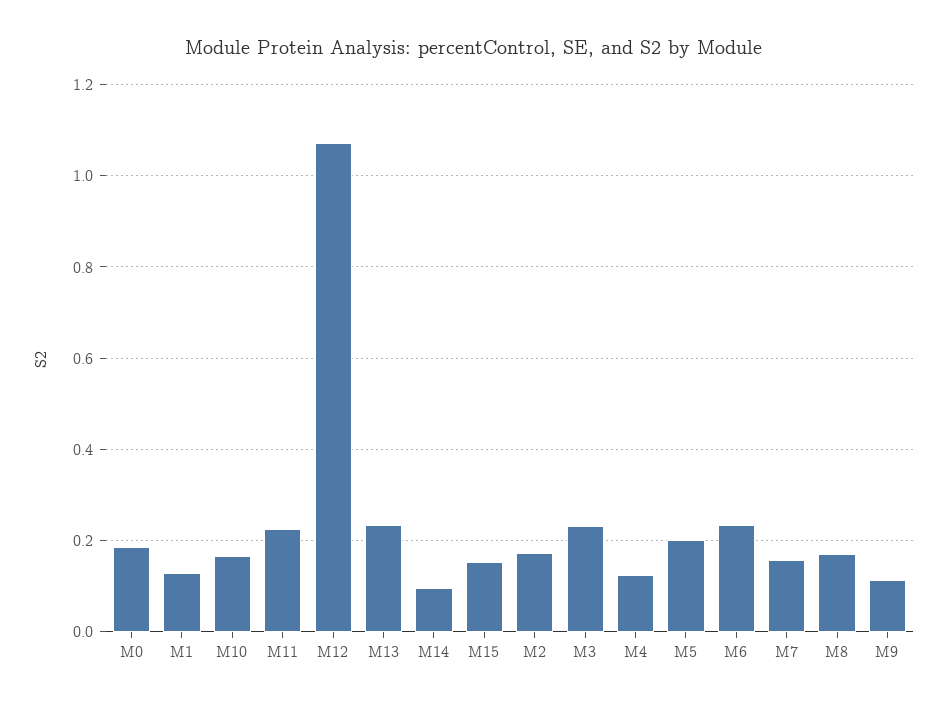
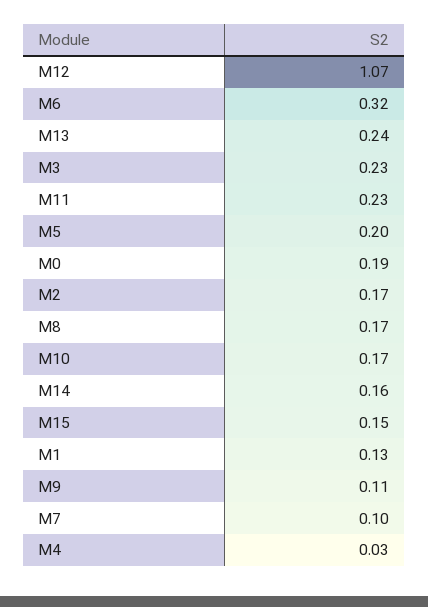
M14: 0.1 -> 0.16
M4: 0.12 -> 0.03
M6: 0.24 -> 0.32
M7: 0.16 -> 0.1

